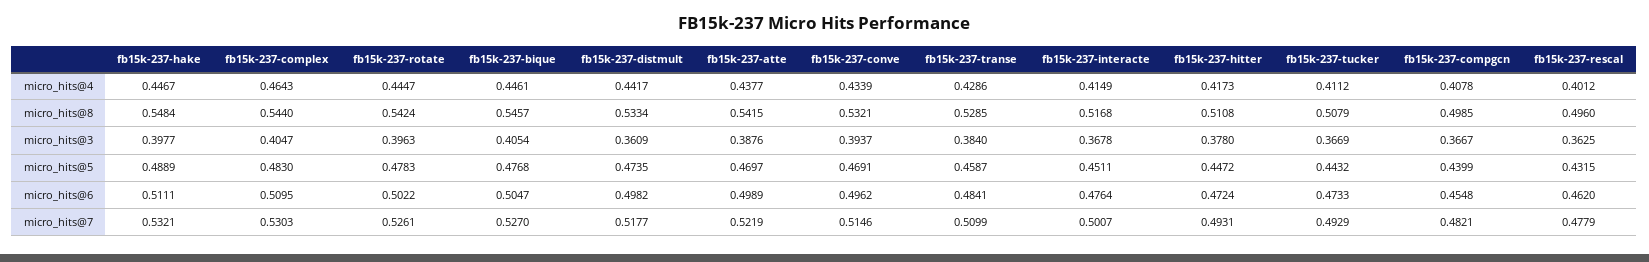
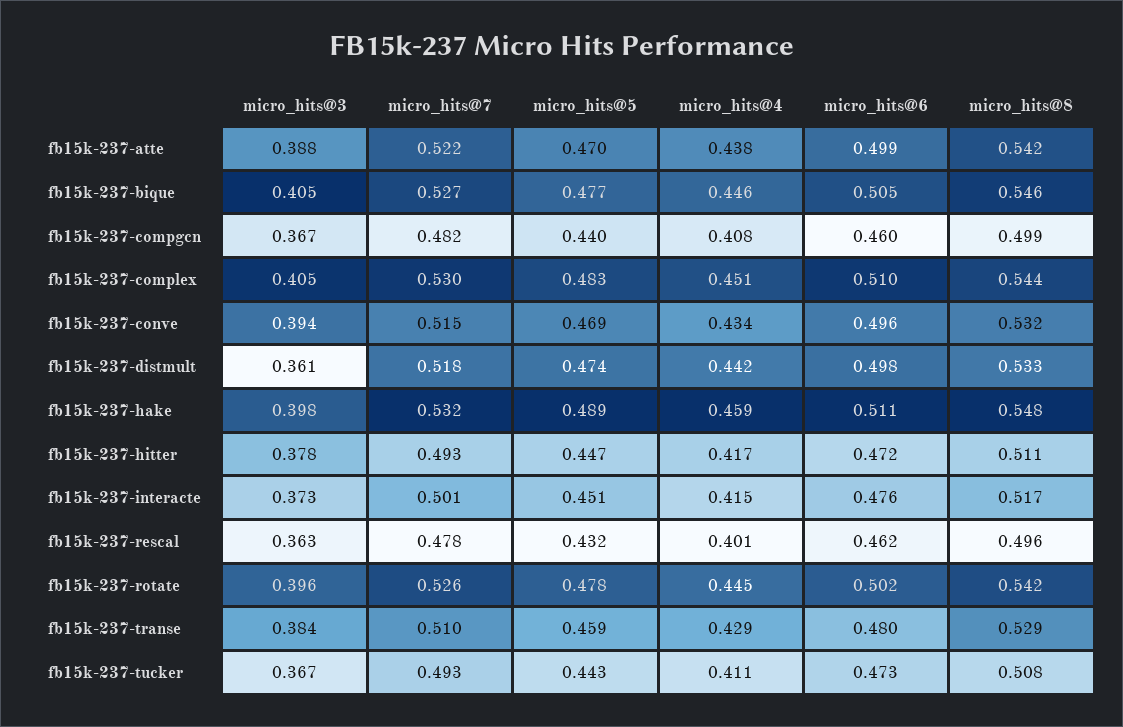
fb15k-237-hake, micro_hits@4: 0.4467 -> 0.459
fb15k-237-complex, micro_hits@4: 0.4643 -> 0.451
fb15k-237-interacte, micro_hits@3: 0.3678 -> 0.373
fb15k-237-transe, micro_hits@6: 0.4841 -> 0.48
fb15k-237-compgcn, micro_hits@6: 0.4548 -> 0.46

